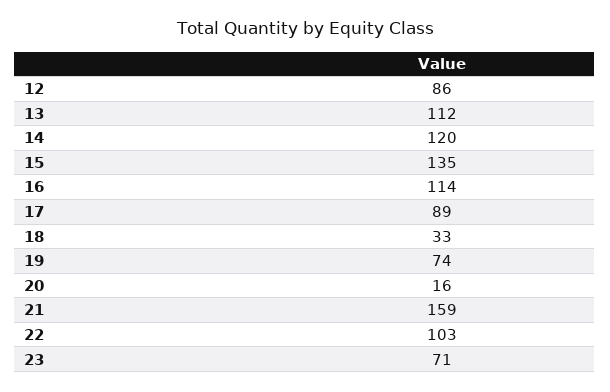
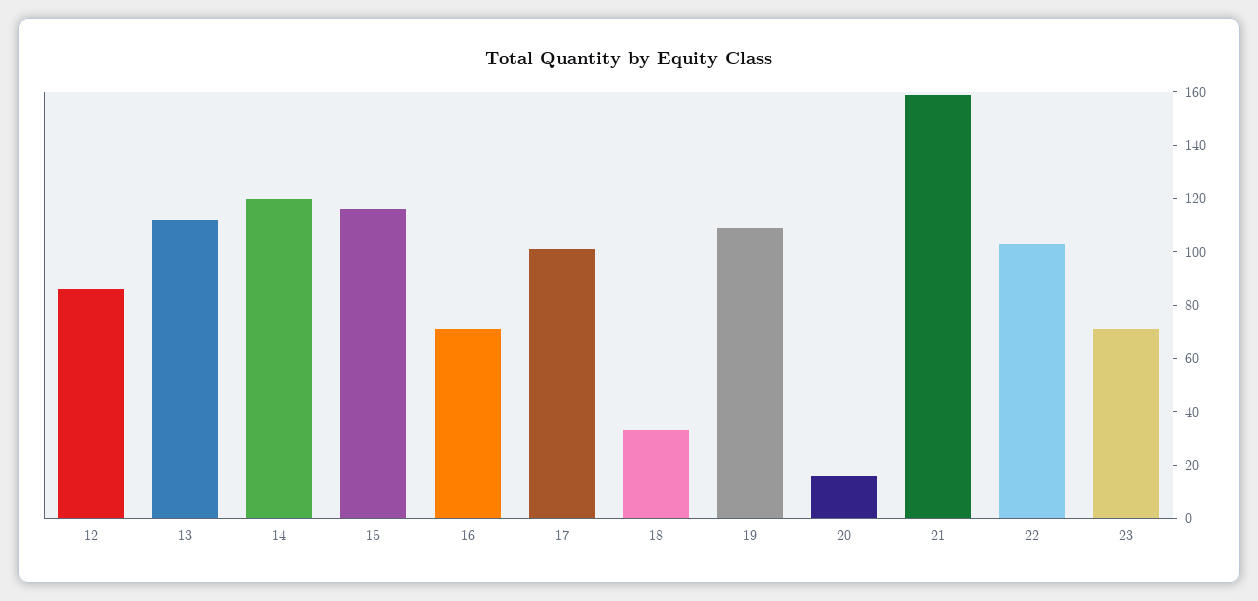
15: 135 -> 115
16: 114 -> 70
17: 89 -> 100
19: 74 -> 110

